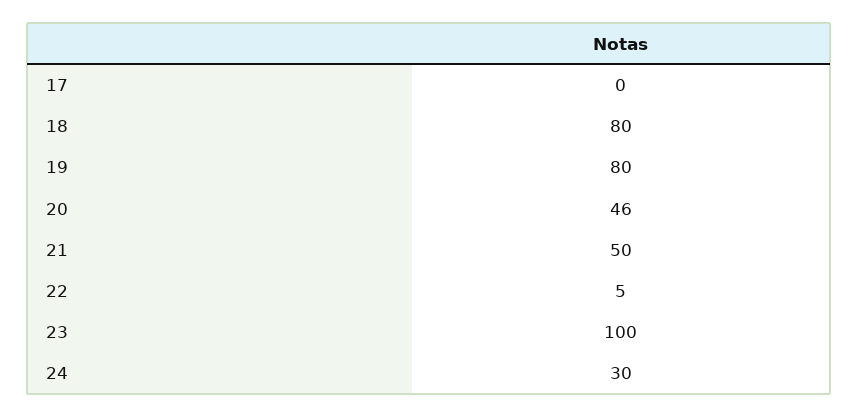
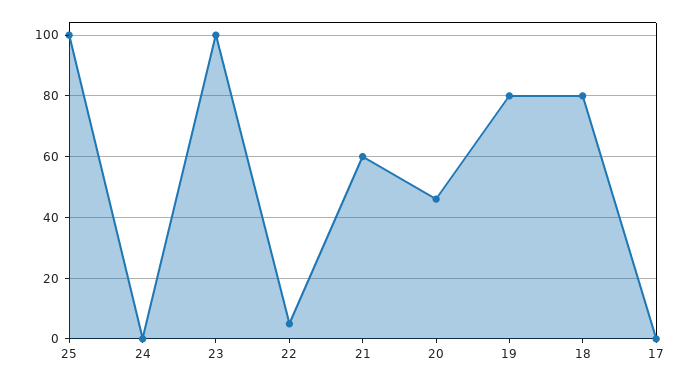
21: 50 -> 60
24: 30 -> 0
25: none -> 100

